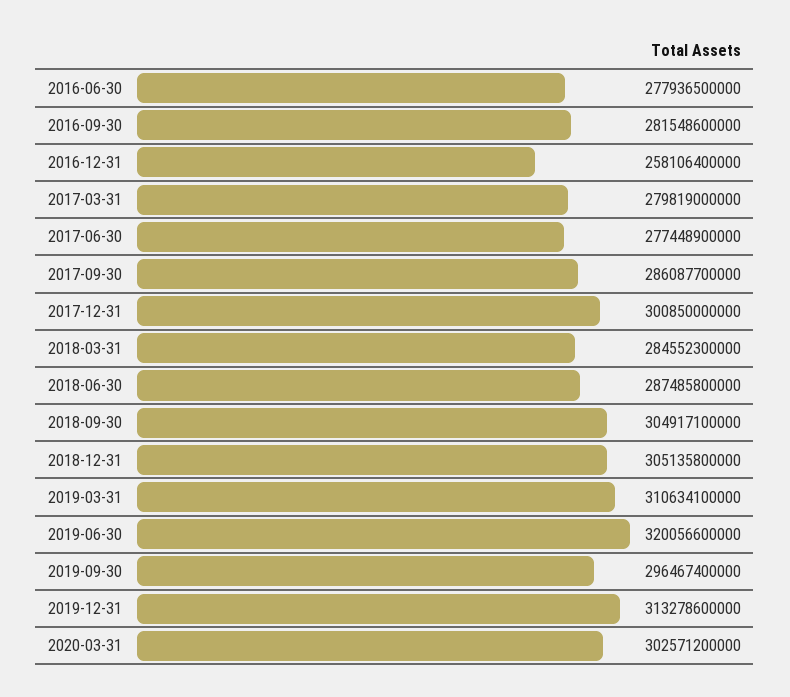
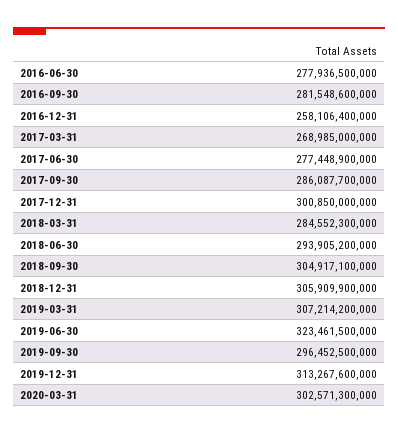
2017-03-31: 279819000000 -> 268985000000
2018-06-30: 287485800000 -> 293905200000
2018-12-31: 305135800000 -> 305909900000
2019-03-31: 310634100000 -> 307214200000
2019-06-30: 320056600000 -> 323461500000
2019-09-30: 296467400000 -> 296452500000
2019-12-31: 313278600000 -> 313267600000
2020-03-31: 302571200000 -> 302571300000

